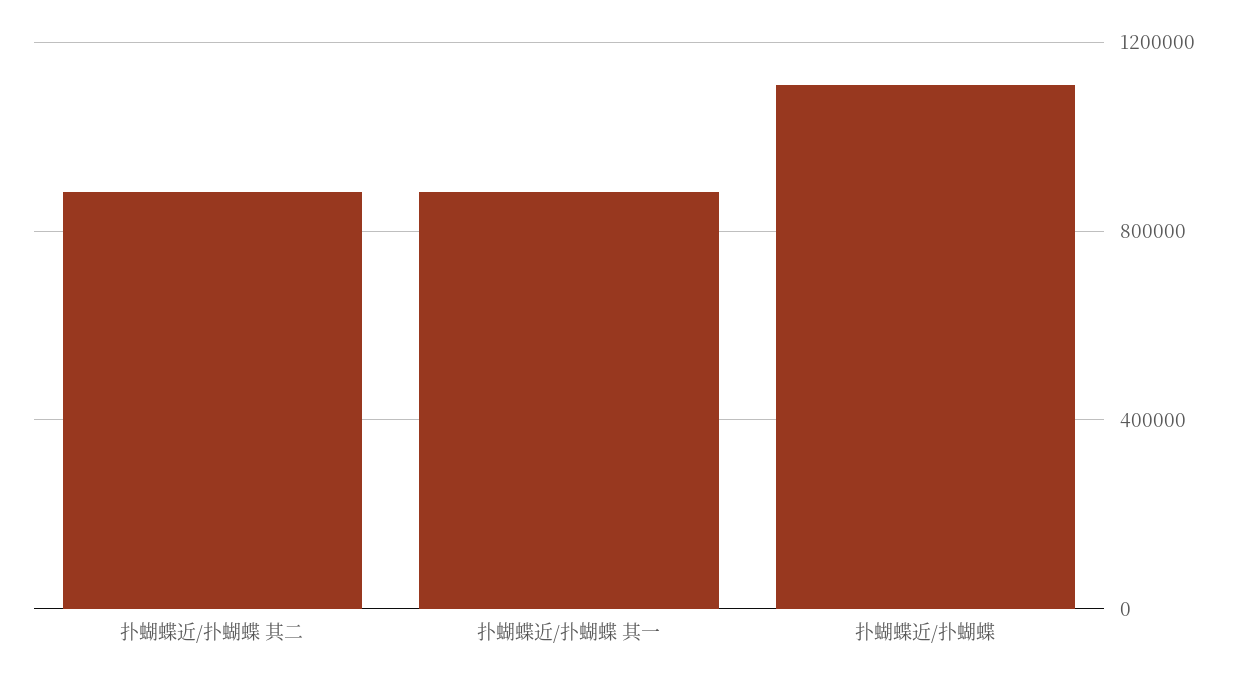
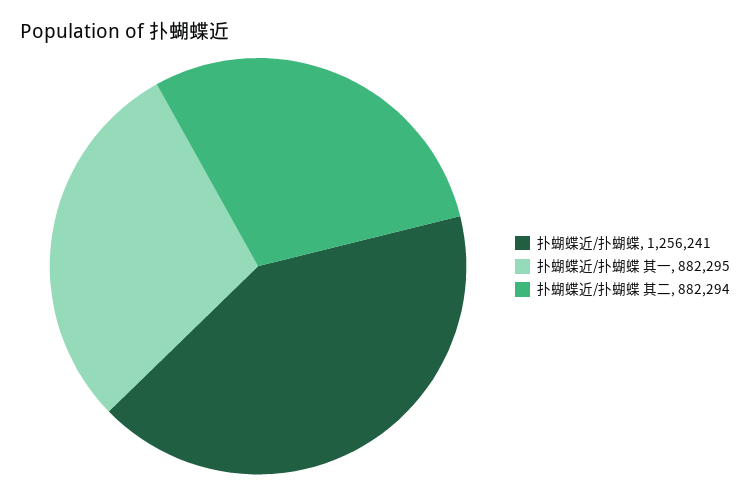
扑蝴蝶近/扑蝴蝶: 1100000 -> 1256241

